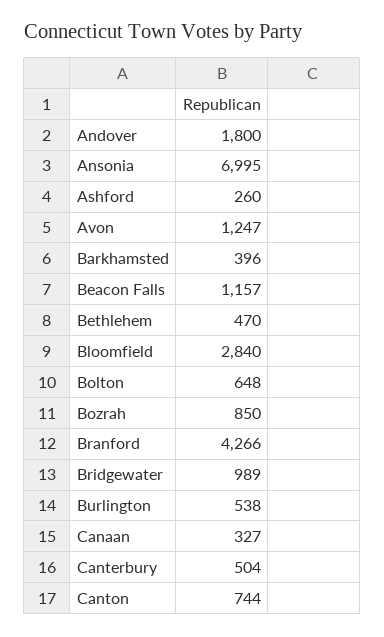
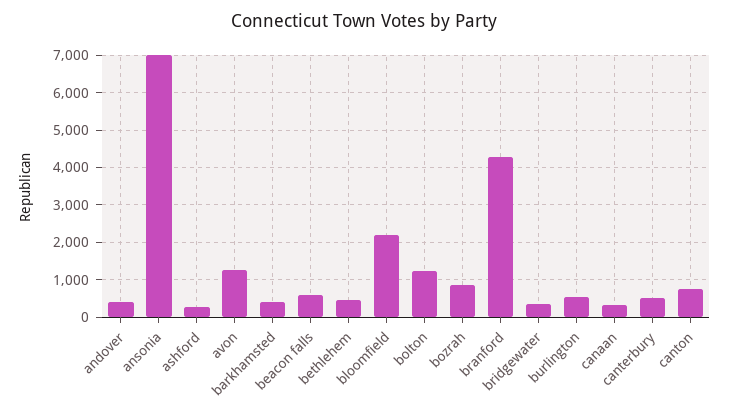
Andover: 1800 -> 400
Beacon Falls: 1157 -> 600
Bloomfield: 2840 -> 2200
Bolton: 648 -> 1200
Bridgewater: 989 -> 400

